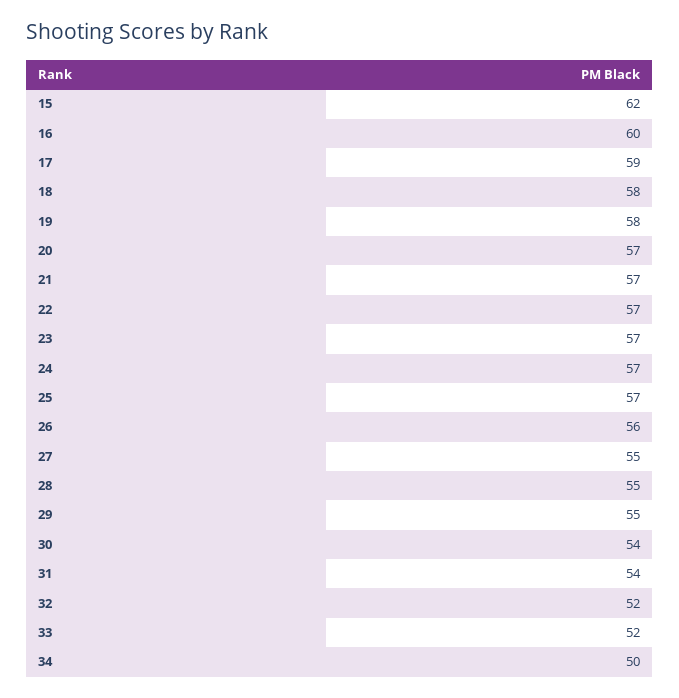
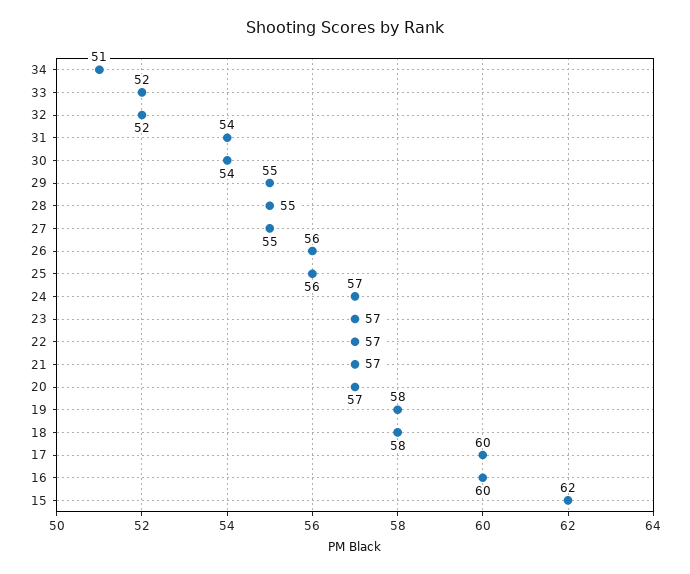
17: 59 -> 60
25: 57 -> 56
34: 50 -> 51

